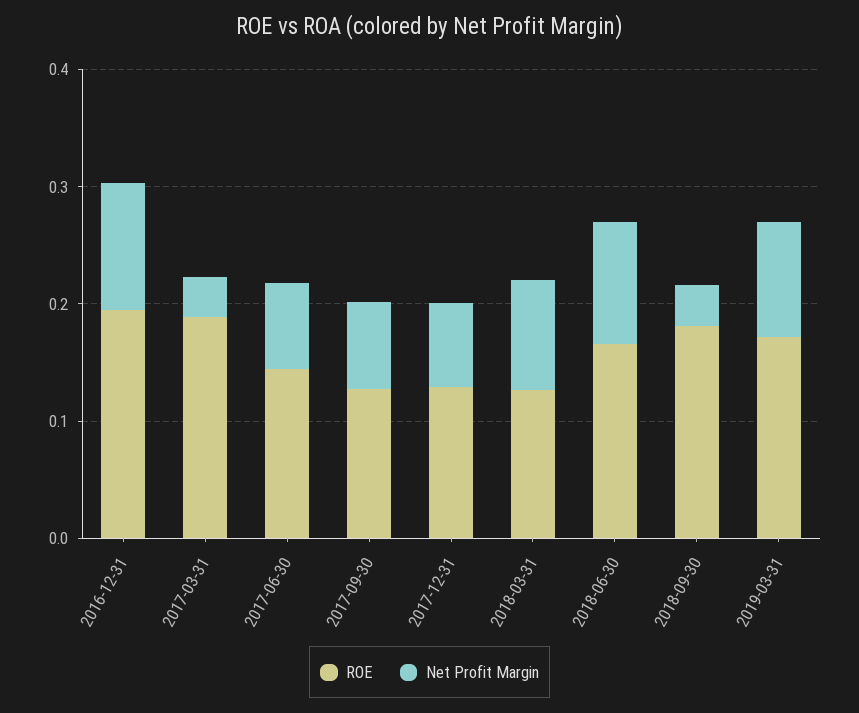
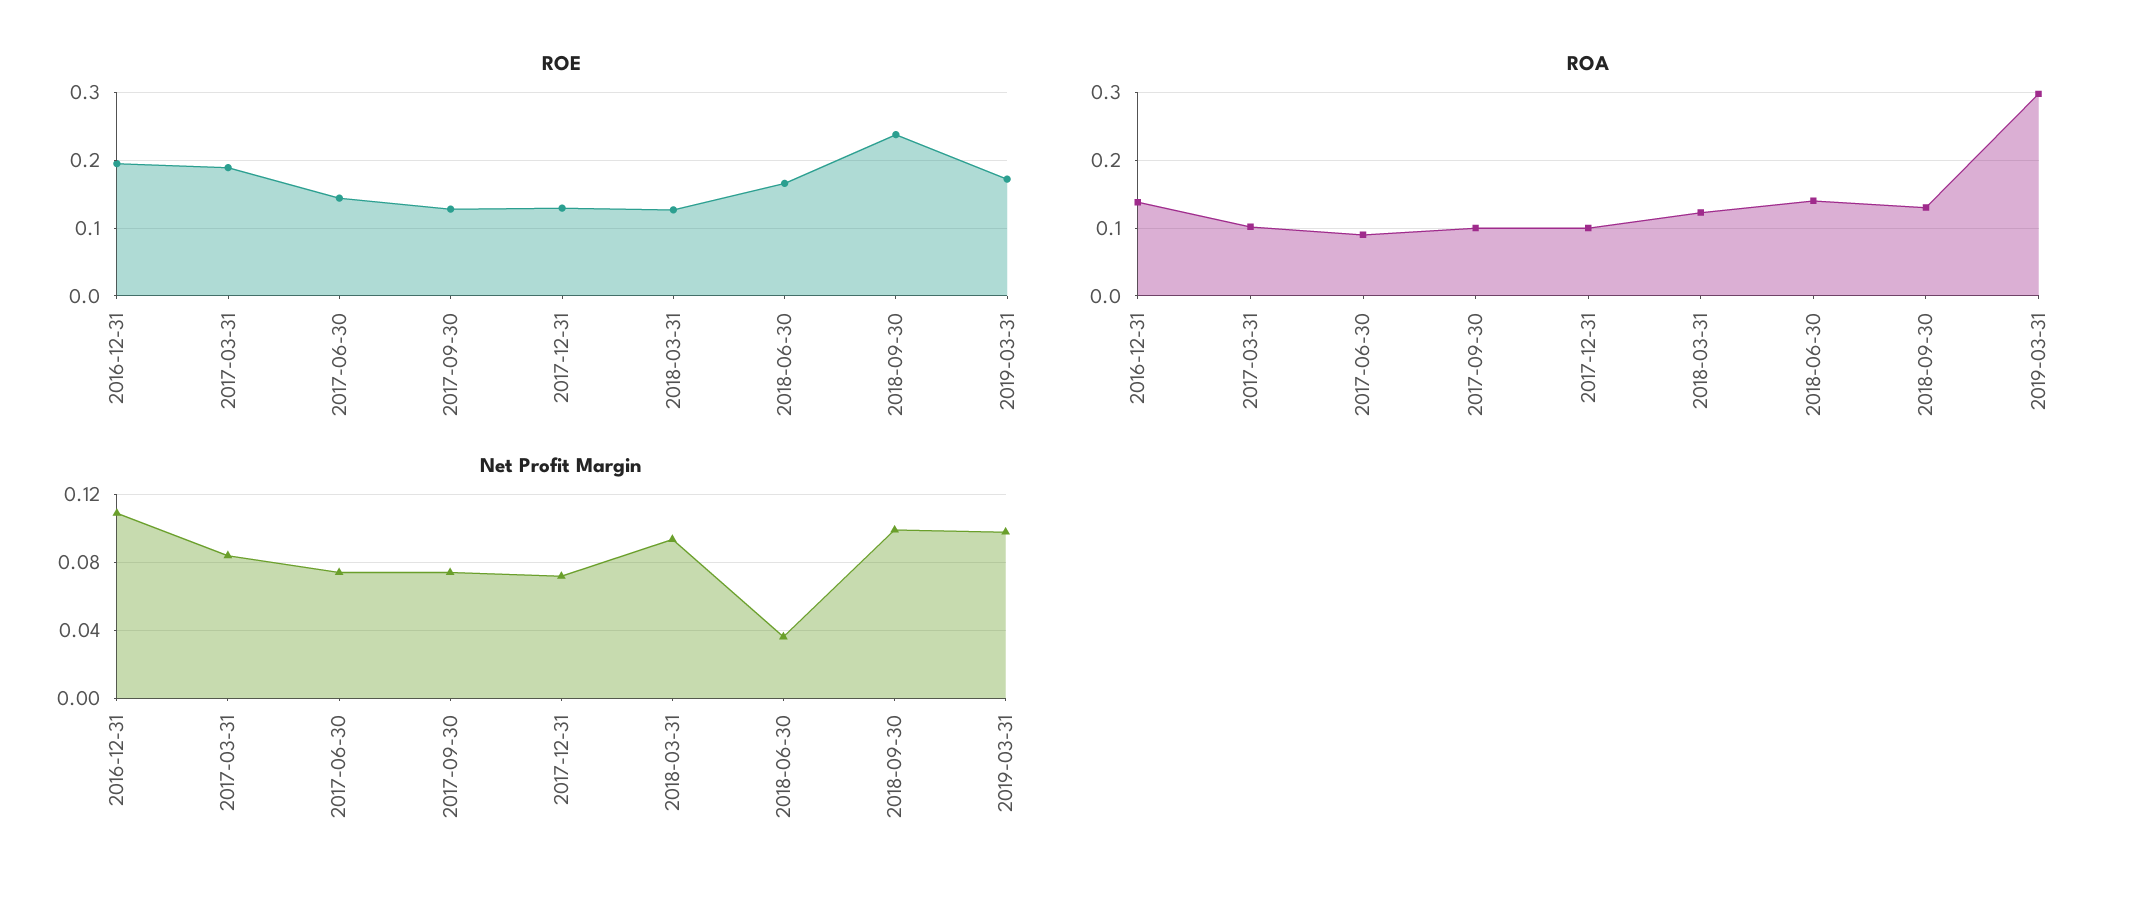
Net Profit Margin, 2017-03-31: 0.04 -> 0.085
Net Profit Margin, 2018-06-30: 0.1 -> 0.035
ROE, 2018-09-30: 0.18 -> 0.24
Net Profit Margin, 2018-09-30: 0.04 -> 0.1
ROA, 2016-12-31: none -> 0.14
ROA, 2017-03-31: none -> 0.1
ROA, 2017-06-30: none -> 0.09
ROA, 2017-09-30: none -> 0.1
ROA, 2017-12-31: none -> 0.1
ROA, 2018-03-31: none -> 0.12
ROA, 2018-06-30: none -> 0.14
ROA, 2018-09-30: none -> 0.13
ROA, 2019-03-31: none -> 0.3

